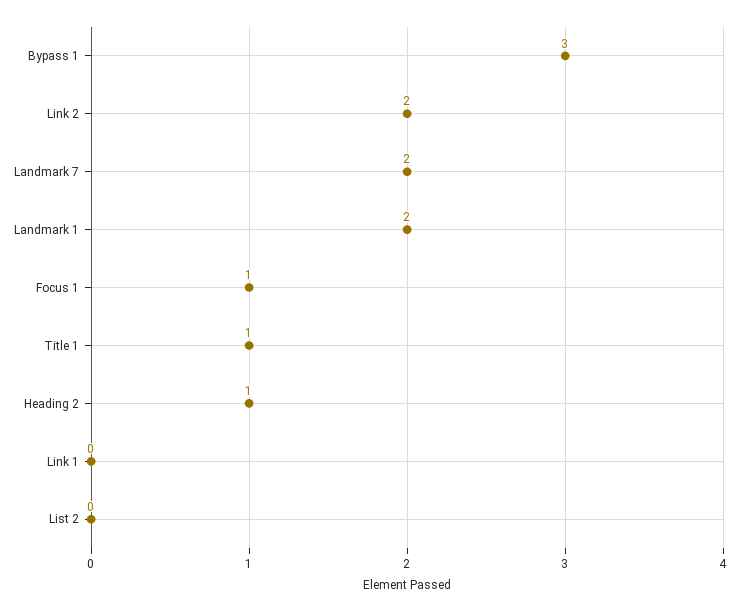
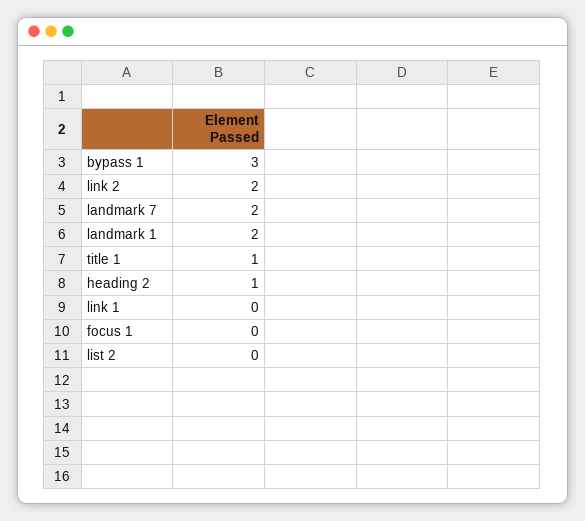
Focus 1: 1 -> 0

